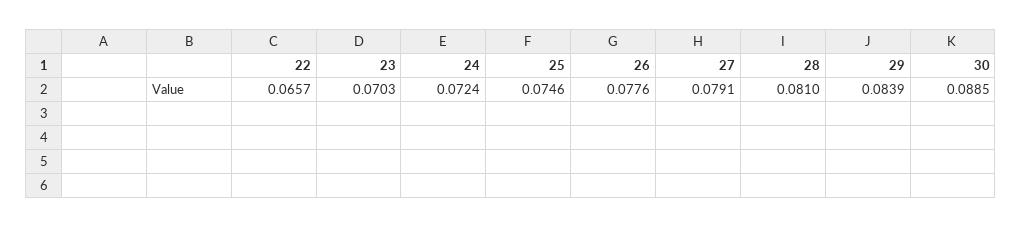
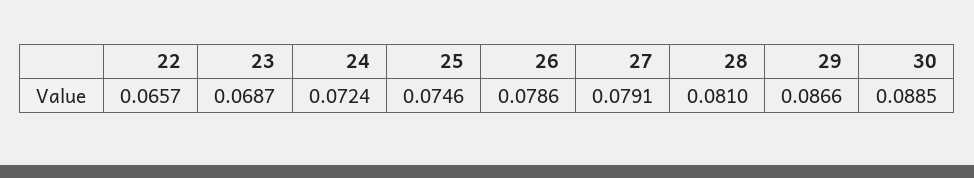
23: 0.0703 -> 0.0687
26: 0.0776 -> 0.0786
29: 0.0839 -> 0.0866

